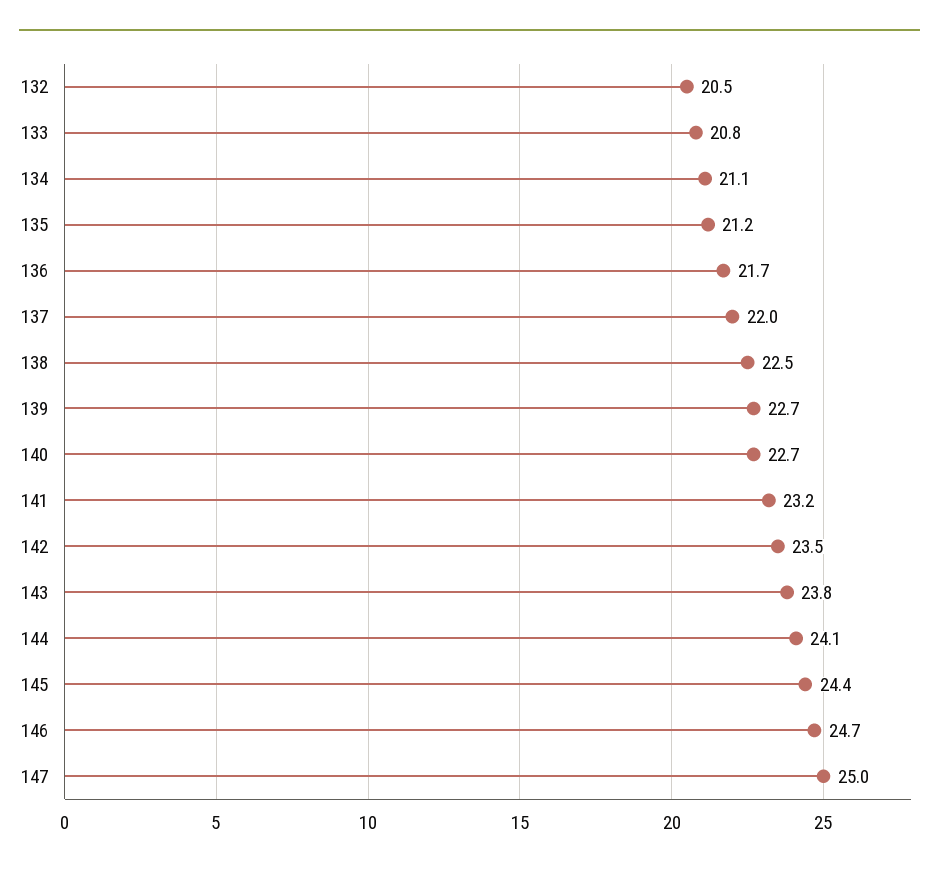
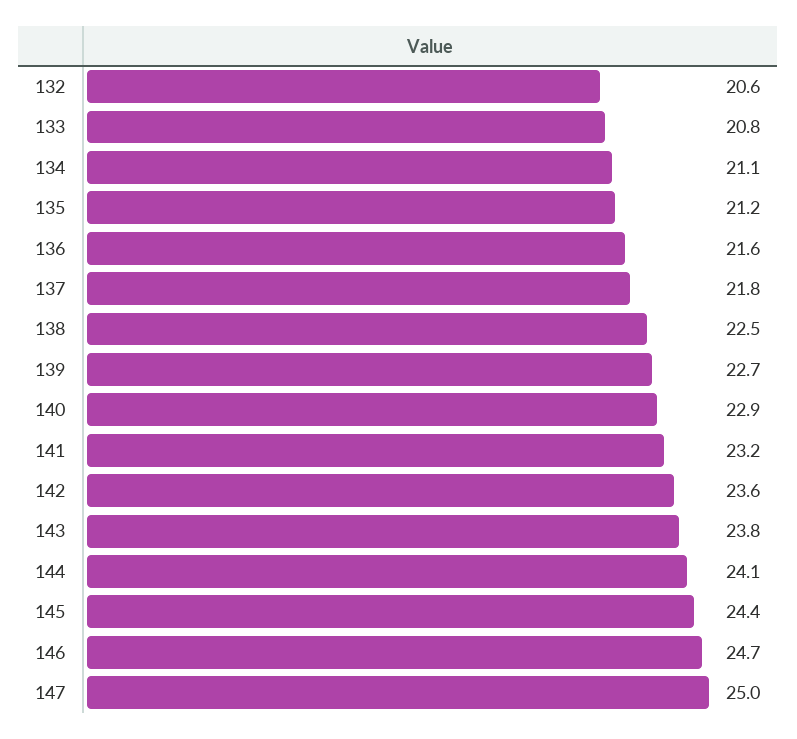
132: 20.5 -> 20.6
136: 21.7 -> 21.6
137: 22 -> 21.8
140: 22.7 -> 22.9
142: 23.5 -> 23.6

